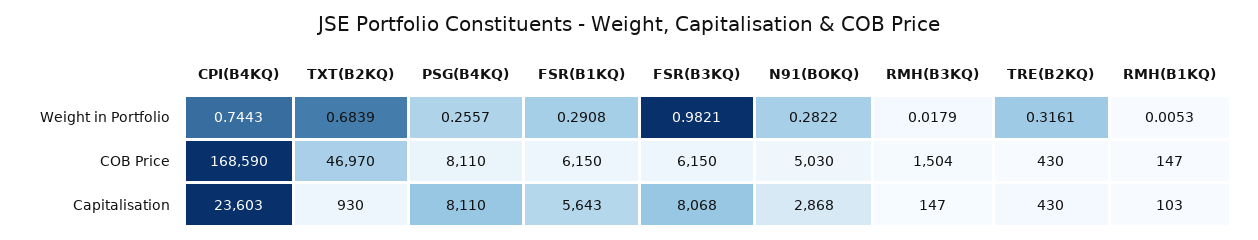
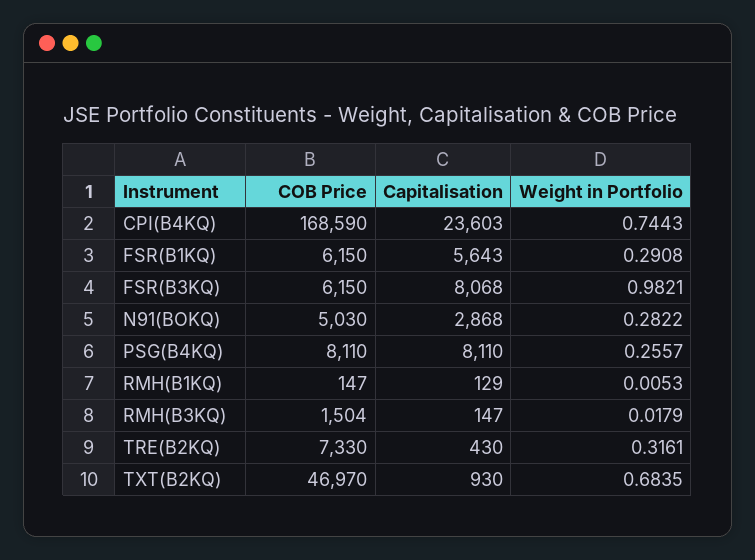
TXT(B2KQ), Weight in Portfolio: 0.6839 -> 0.6835
TRE(B2KQ), COB Price: 430 -> 7330
RMH(B1KQ), Capitalisation: 103 -> 129

